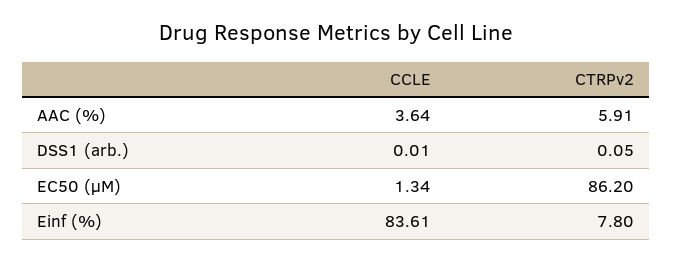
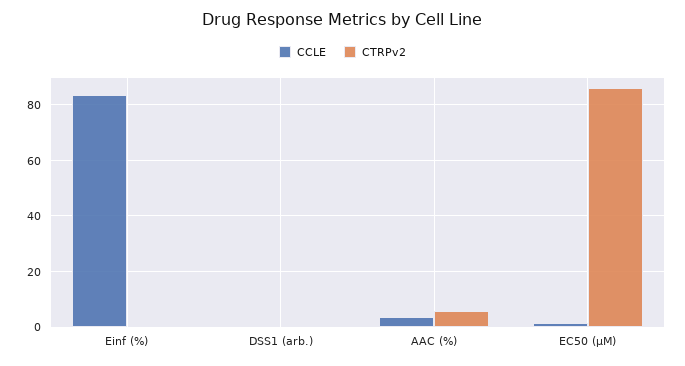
CTRPv2, Einf (%): 7.8 -> 0

